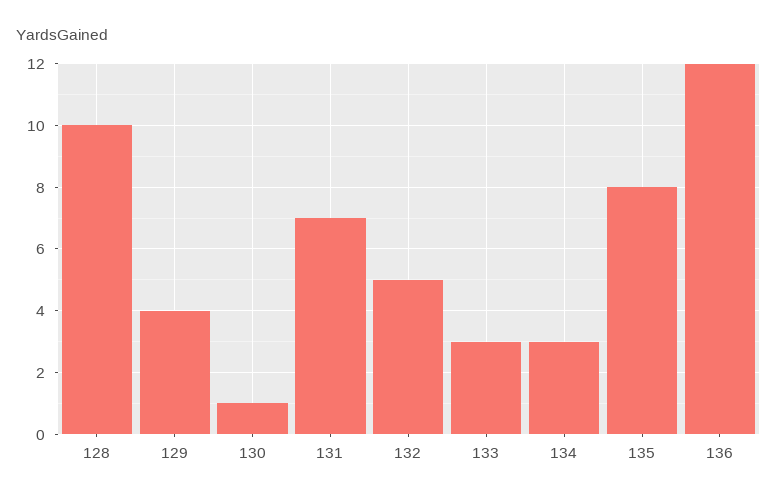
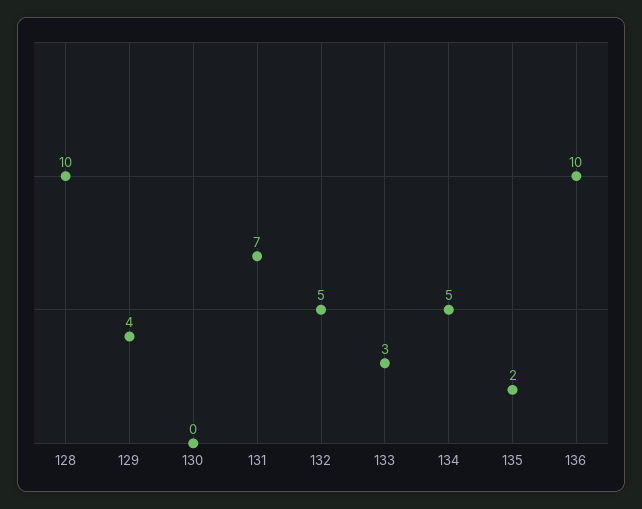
130: 1 -> 0
134: 3 -> 5
135: 8 -> 2
136: 12 -> 10

